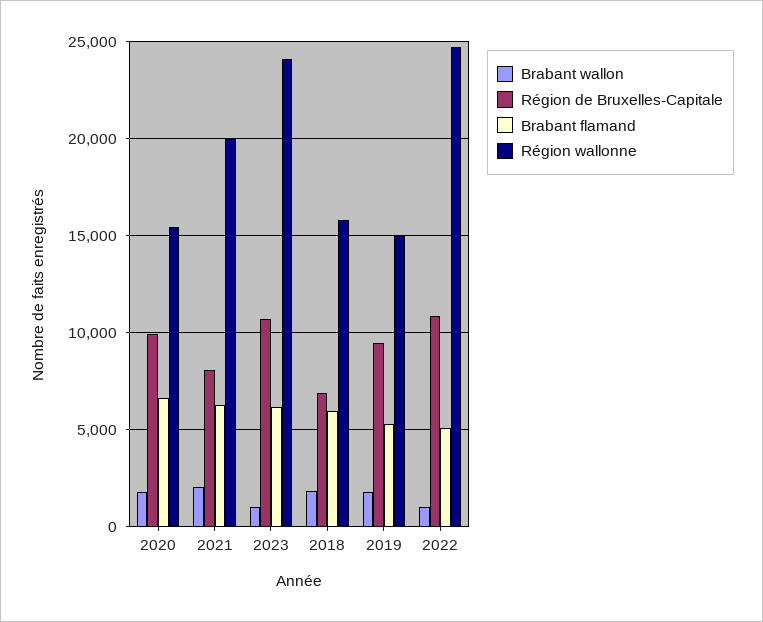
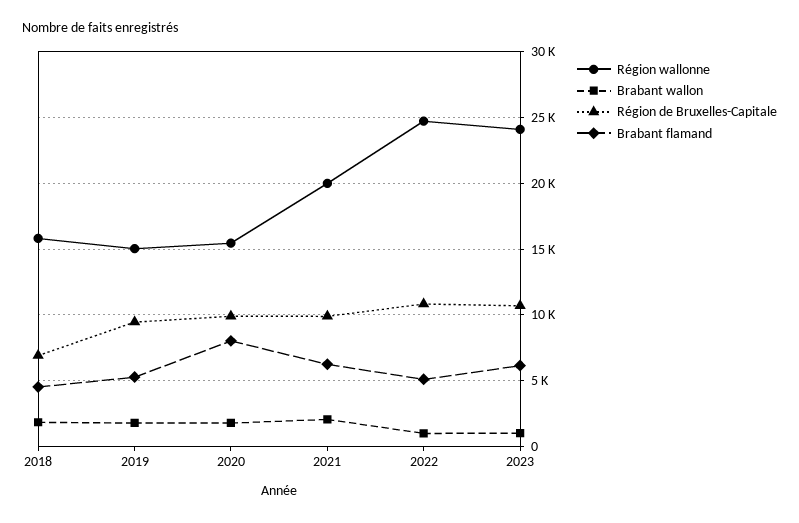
Brabant flamand, 2020: 6500 -> 8000
Région de Bruxelles-Capitale, 2021: 8000 -> 10000
Brabant flamand, 2018: 6000 -> 4500

